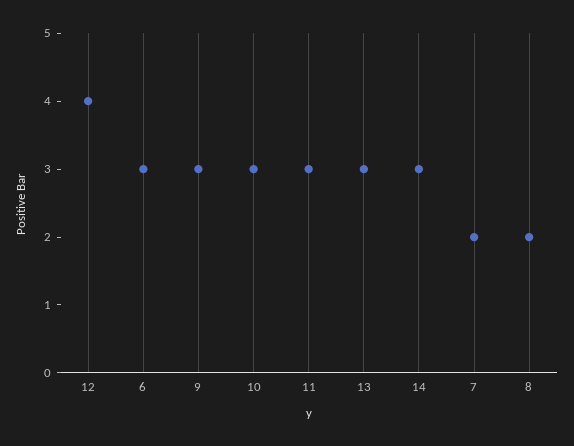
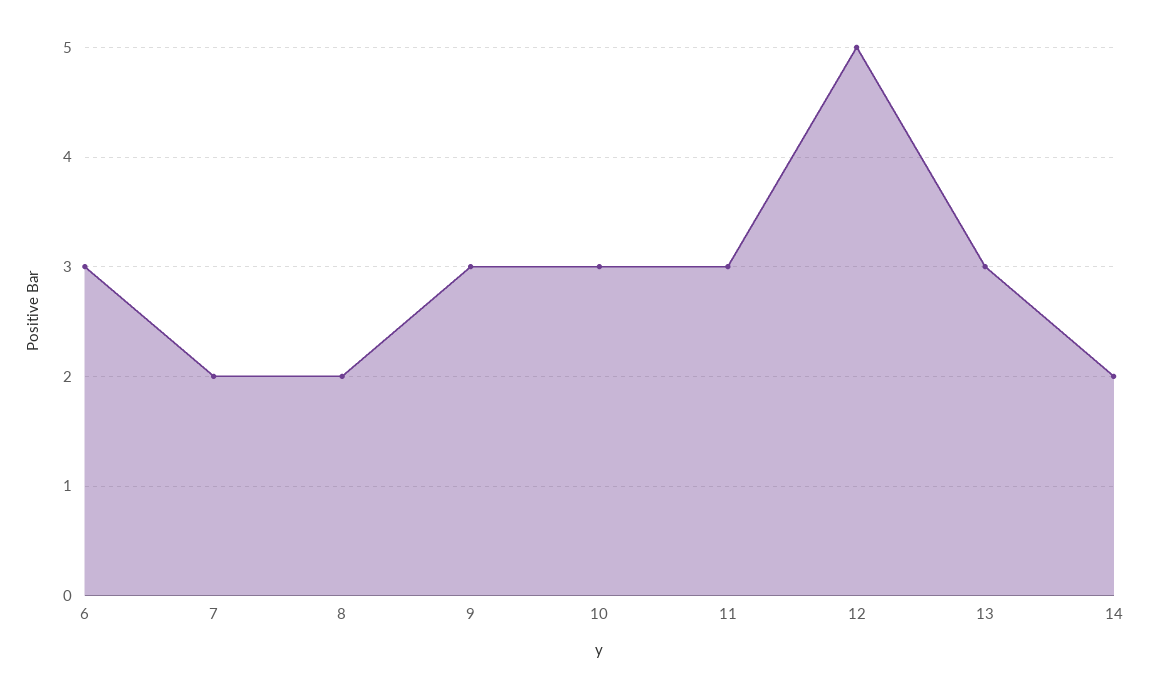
12: 4 -> 5
14: 3 -> 2

